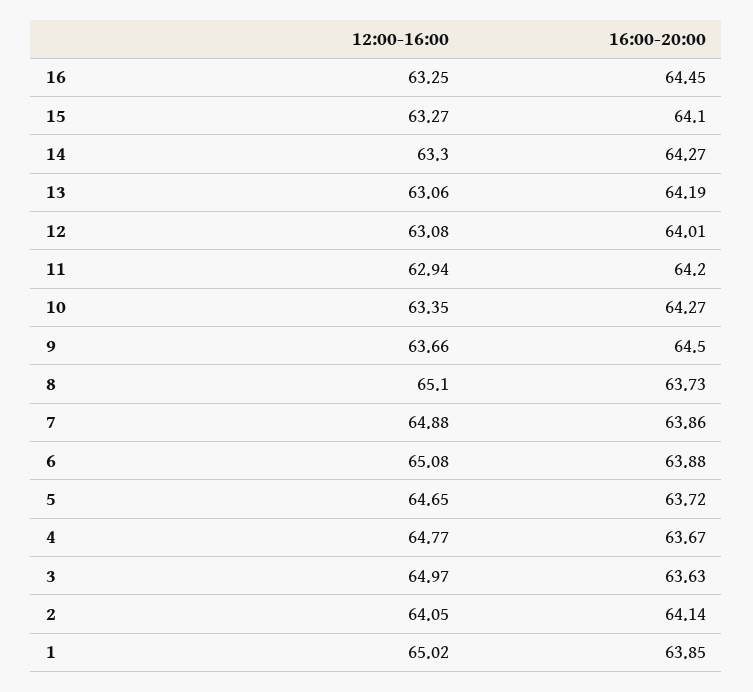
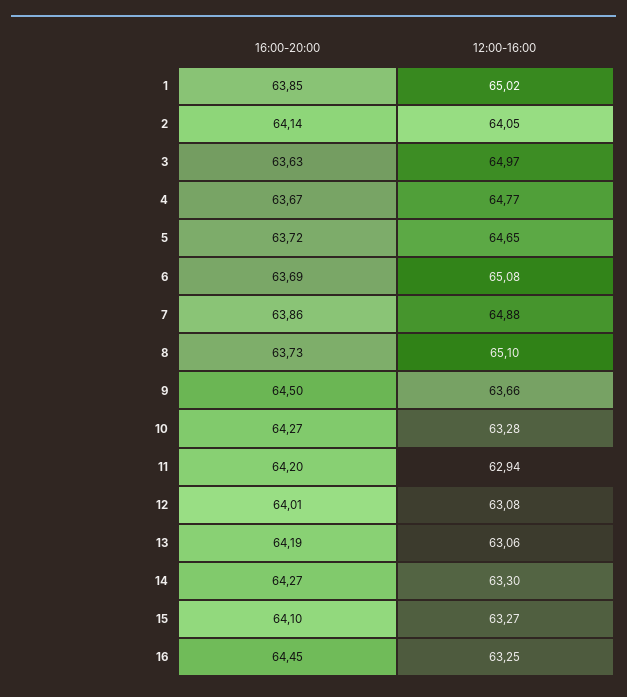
12:00-16:00, 10: 63.35 -> 63.28
16:00-20:00, 6: 63.88 -> 63.69

